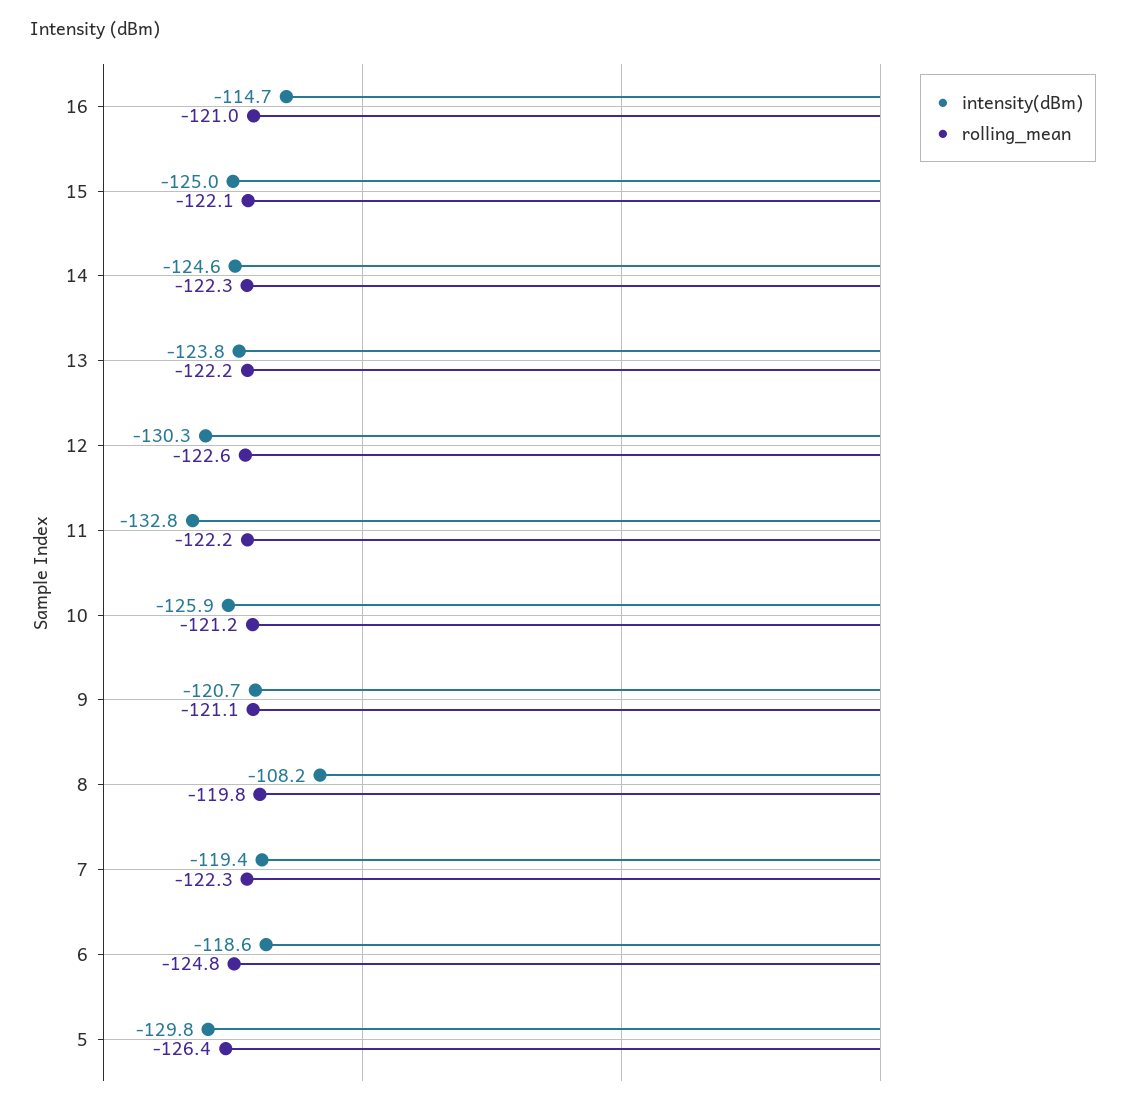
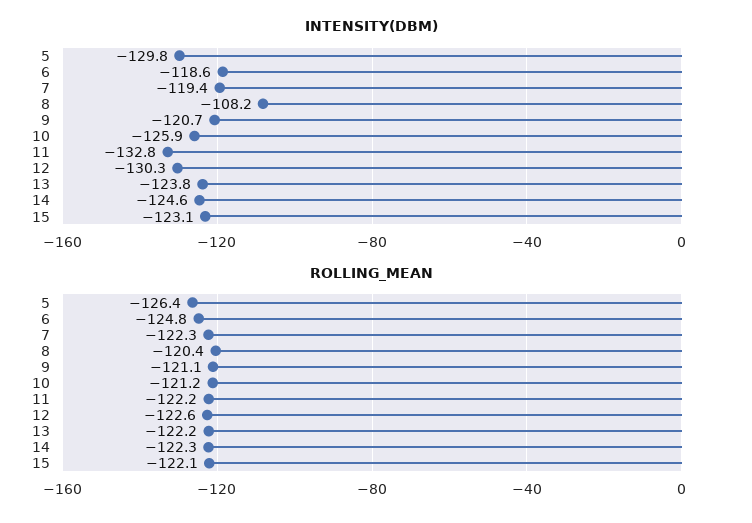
intensity(dBm), 16: -114.7 -> none
rolling_mean, 16: -121 -> none
intensity(dBm), 15: -125 -> -123.1
rolling_mean, 8: -119.8 -> -120.4

